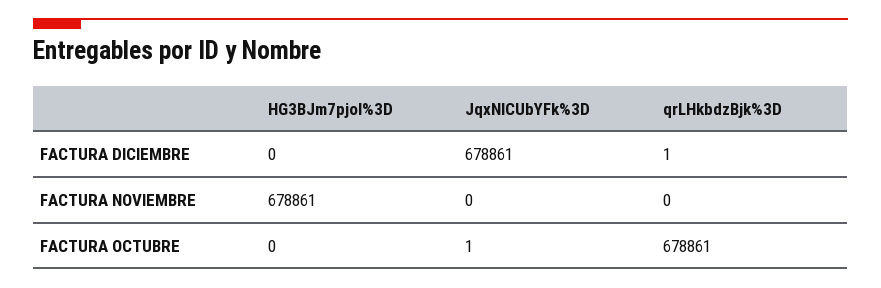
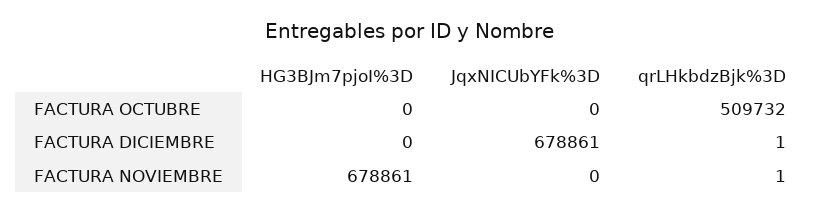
qrLHkbdzBjk%3D, FACTURA NOVIEMBRE: 0 -> 1
JqxNICUbYFk%3D, FACTURA OCTUBRE: 1 -> 0
qrLHkbdzBjk%3D, FACTURA OCTUBRE: 678861 -> 509732

